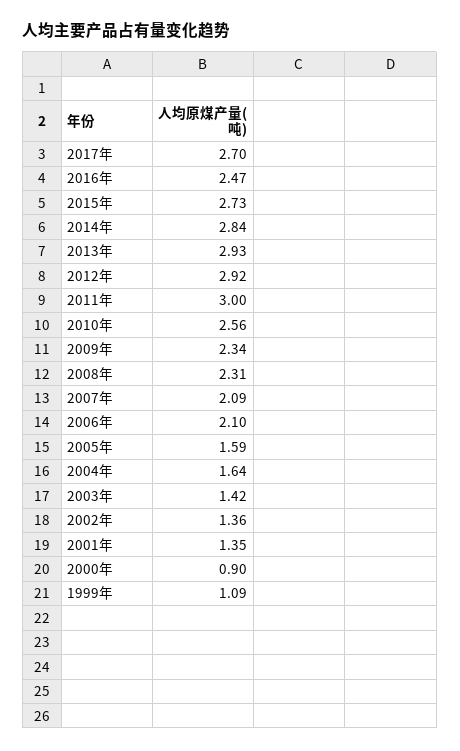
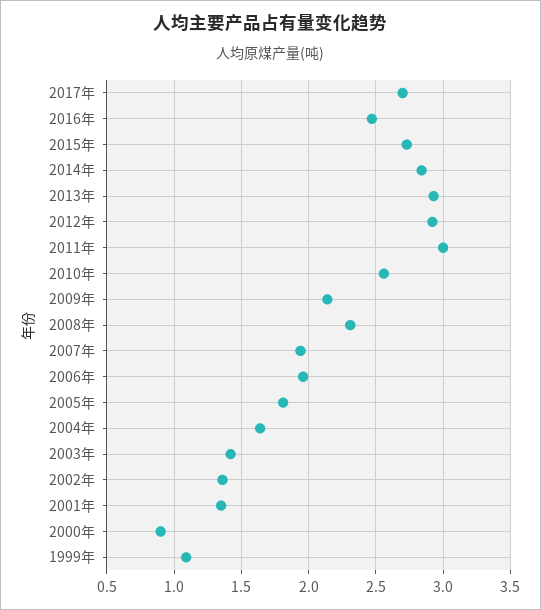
2009年: 2.34 -> 2.15
2007年: 2.09 -> 1.95
2006年: 2.1 -> 1.95
2005年: 1.59 -> 1.8

